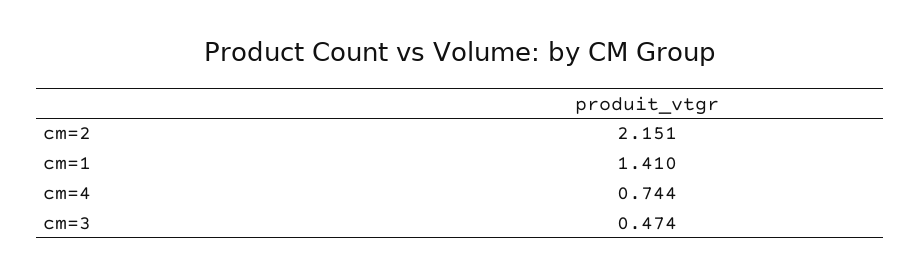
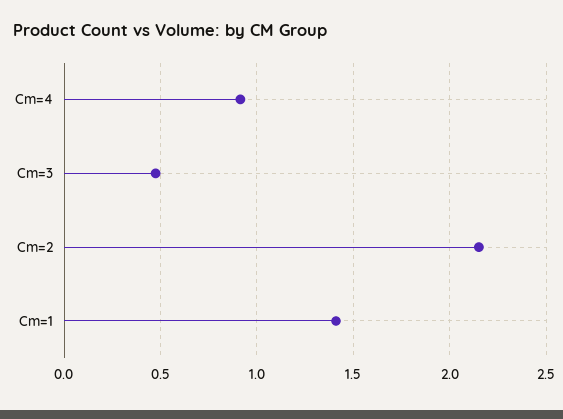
cm=4: 0.744 -> 0.9

